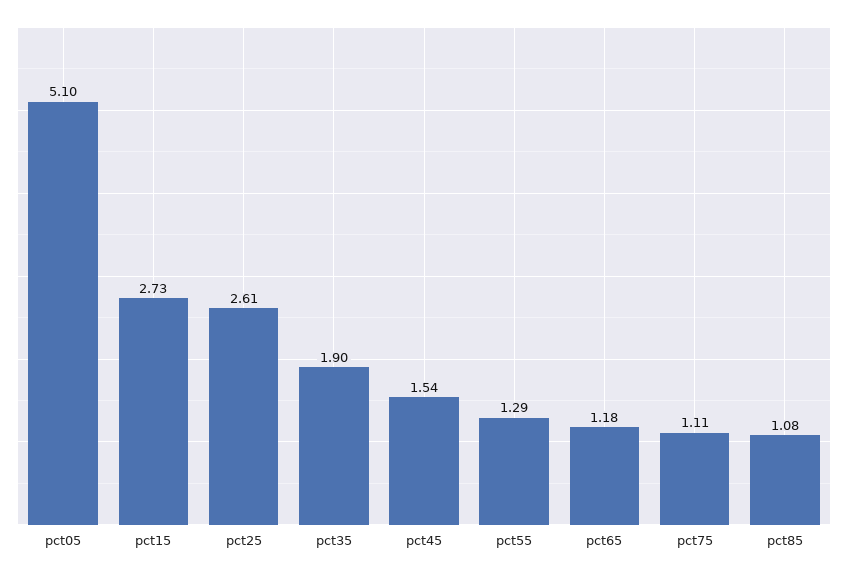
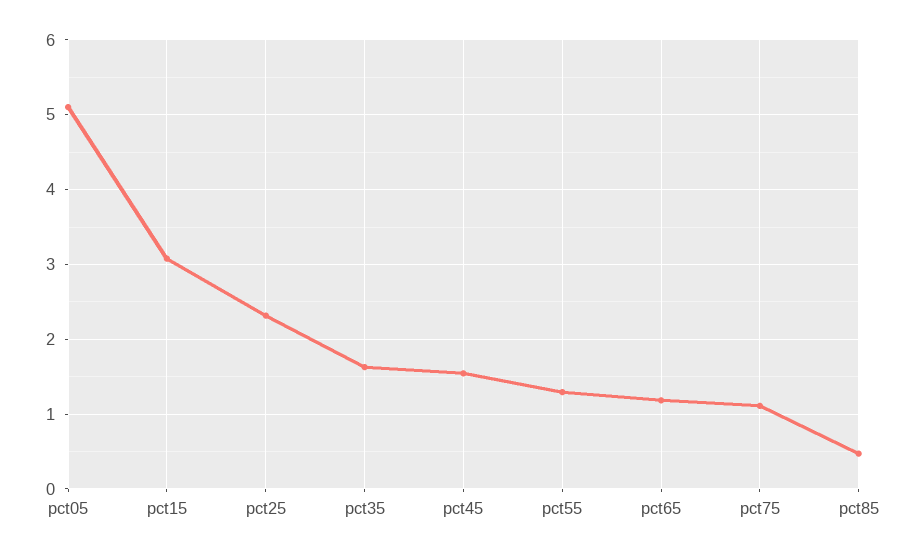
pct15: 2.73 -> 3.1
pct25: 2.61 -> 2.3
pct35: 1.9 -> 1.6
pct85: 1.08 -> 0.5

